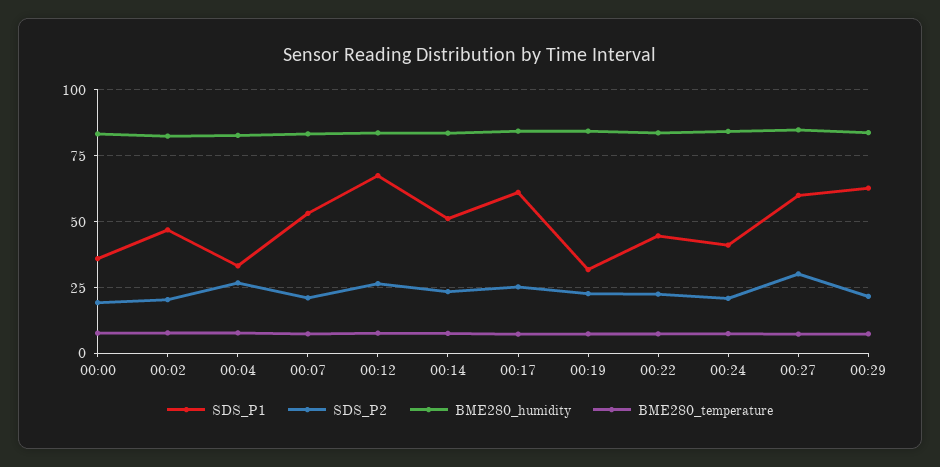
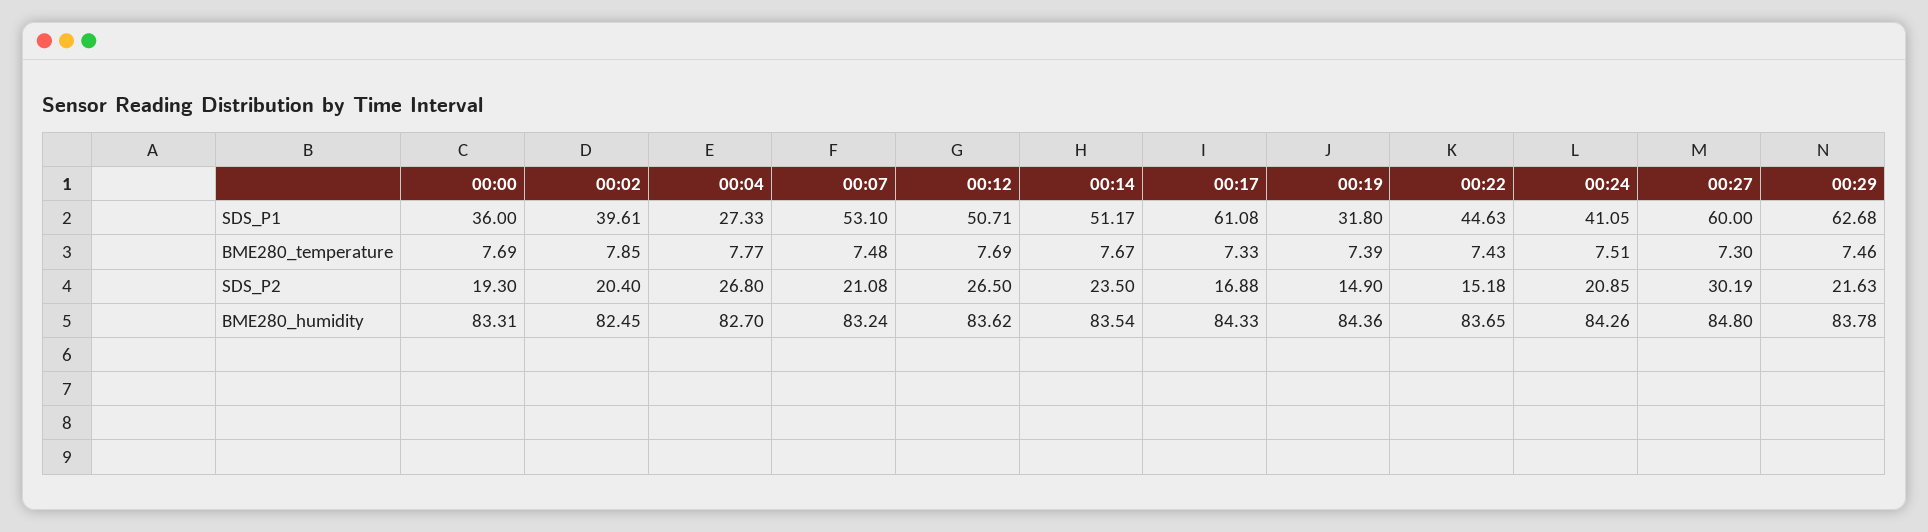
SDS_P1, 00:02: 47.5 -> 39.61
SDS_P1, 00:04: 32.5 -> 27.33
SDS_P1, 00:12: 67.5 -> 50.71
SDS_P2, 00:17: 25 -> 16.88
SDS_P2, 00:19: 22.5 -> 14.9
SDS_P2, 00:22: 22.5 -> 15.18

